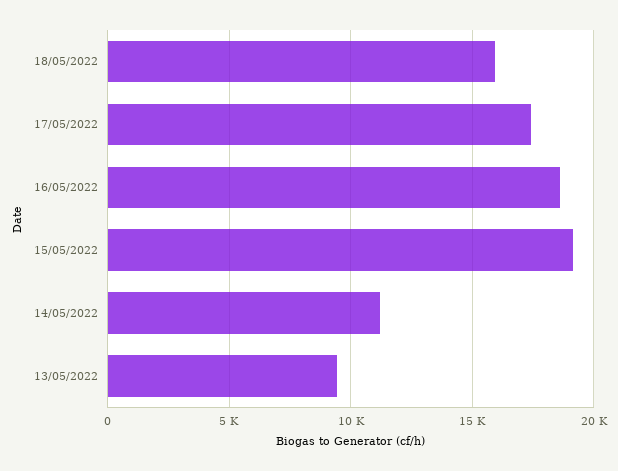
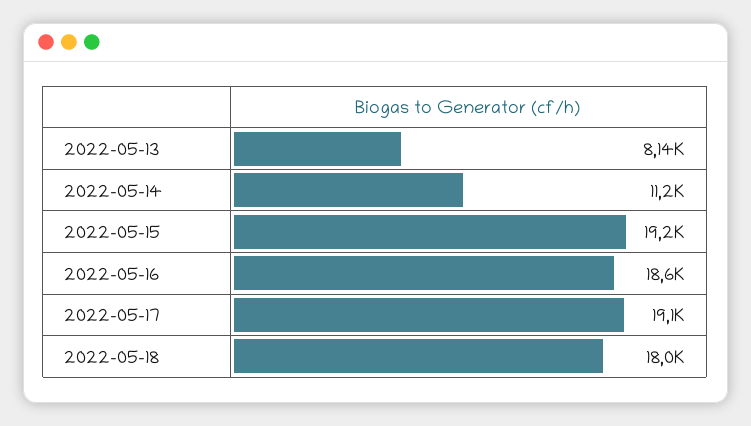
18/05/2022: 16000 -> 18000
17/05/2022: 17500 -> 19100
13/05/2022: 9500 -> 8140

